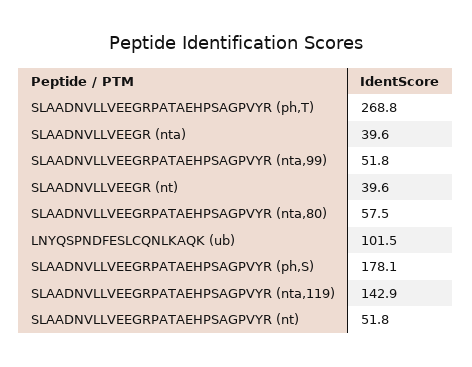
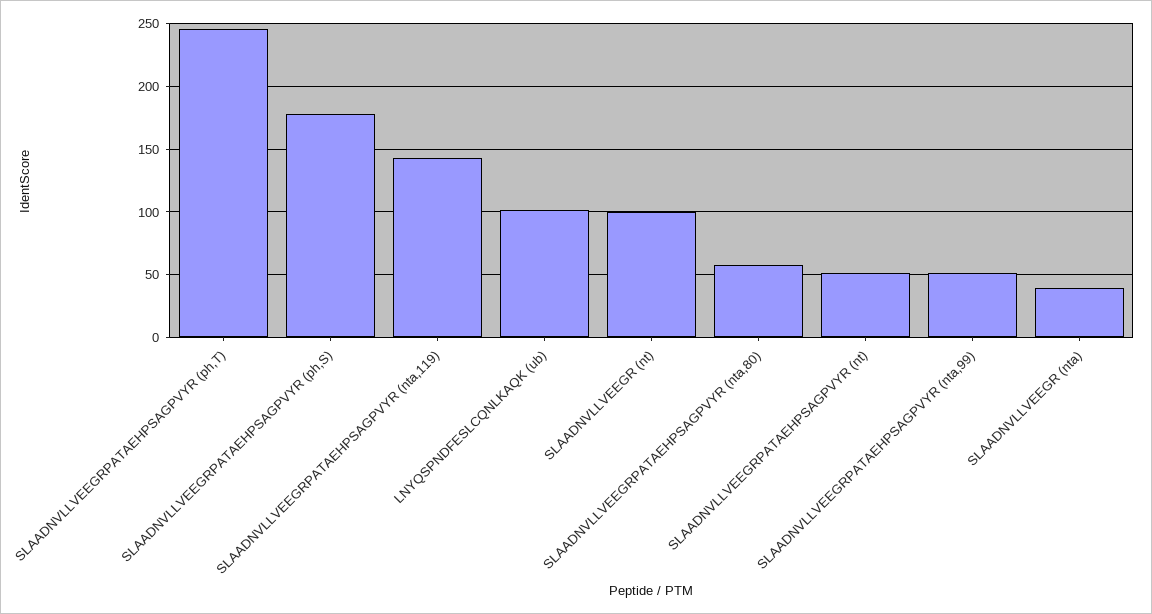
SLAADNVLLVEEGRPATAEHPSAGPVYR (ph,T): 268.8 -> 245
SLAADNVLLVEEGR (nt): 39.6 -> 100

